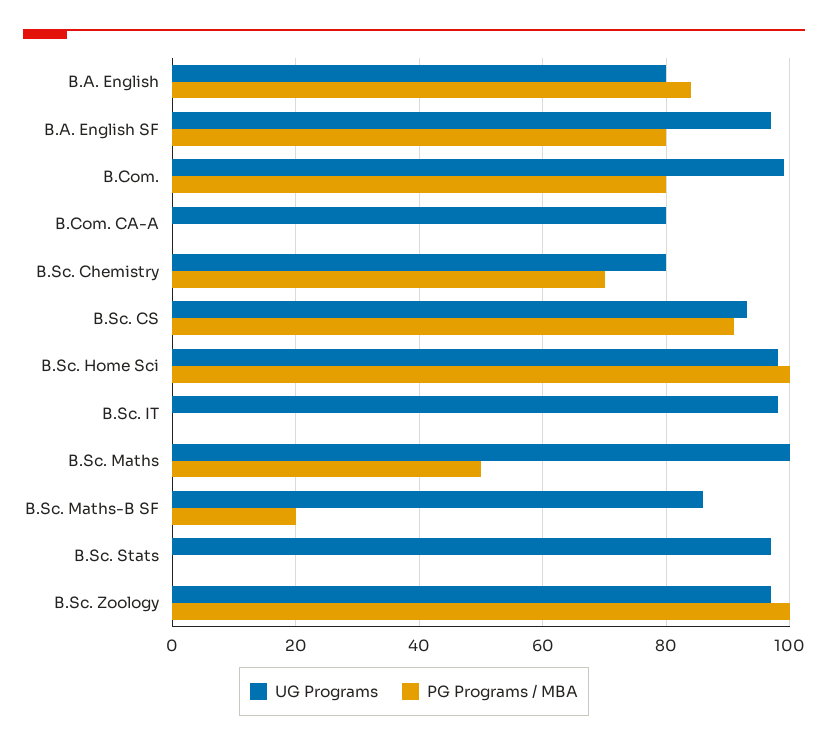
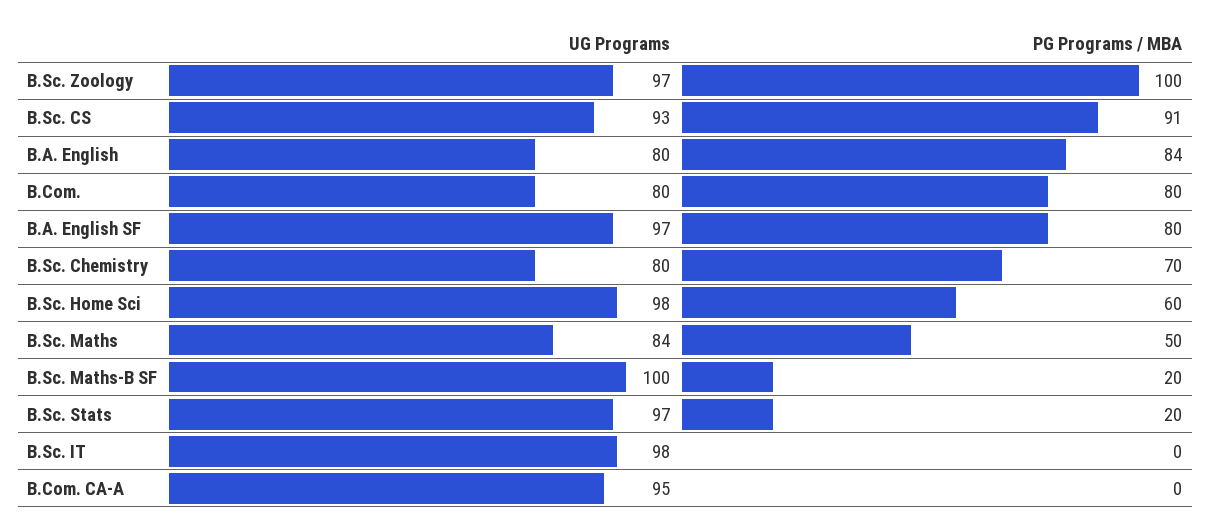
UG Programs, B.Com.: 100 -> 80
UG Programs, B.Com. CA-A: 80 -> 95
PG Programs / MBA, B.Sc. Home Sci: 100 -> 60
UG Programs, B.Sc. Maths: 100 -> 84
UG Programs, B.Sc. Maths-B SF: 85 -> 100
PG Programs / MBA, B.Sc. Stats: 0 -> 20

